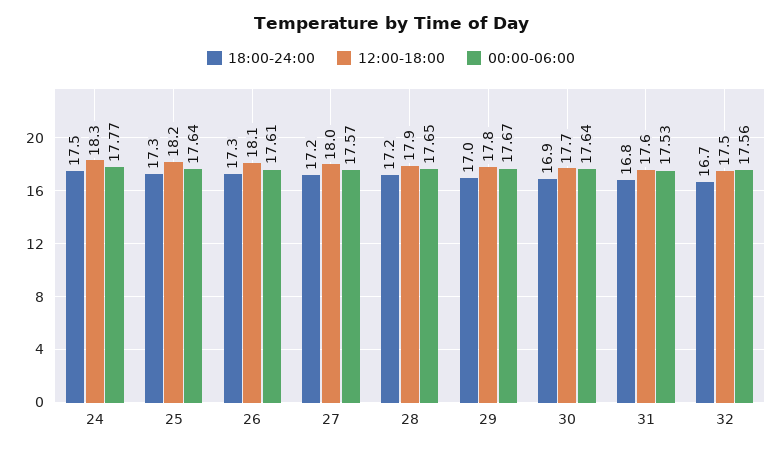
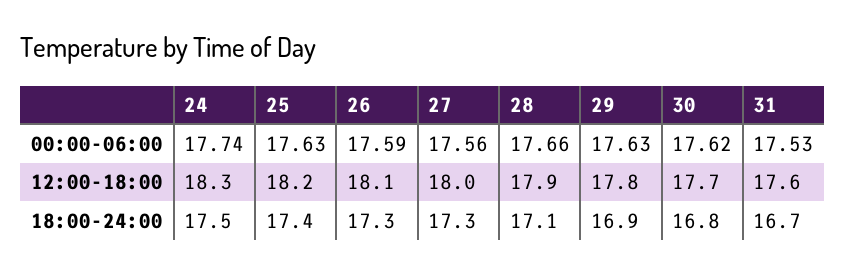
00:00-06:00, 24: 17.77 -> 17.74
18:00-24:00, 25: 17.3 -> 17.4
00:00-06:00, 25: 17.64 -> 17.63
00:00-06:00, 26: 17.61 -> 17.59
18:00-24:00, 27: 17.2 -> 17.3
00:00-06:00, 27: 17.57 -> 17.56
18:00-24:00, 28: 17.2 -> 17.1
00:00-06:00, 28: 17.65 -> 17.66
18:00-24:00, 29: 17 -> 16.9
00:00-06:00, 29: 17.67 -> 17.63
18:00-24:00, 30: 16.9 -> 16.8
00:00-06:00, 30: 17.64 -> 17.62
18:00-24:00, 31: 16.8 -> 16.7
18:00-24:00, 32: 16.7 -> none
12:00-18:00, 32: 17.5 -> none
00:00-06:00, 32: 17.56 -> none

